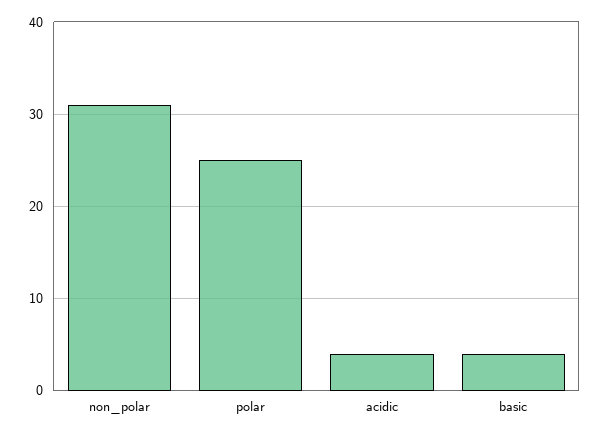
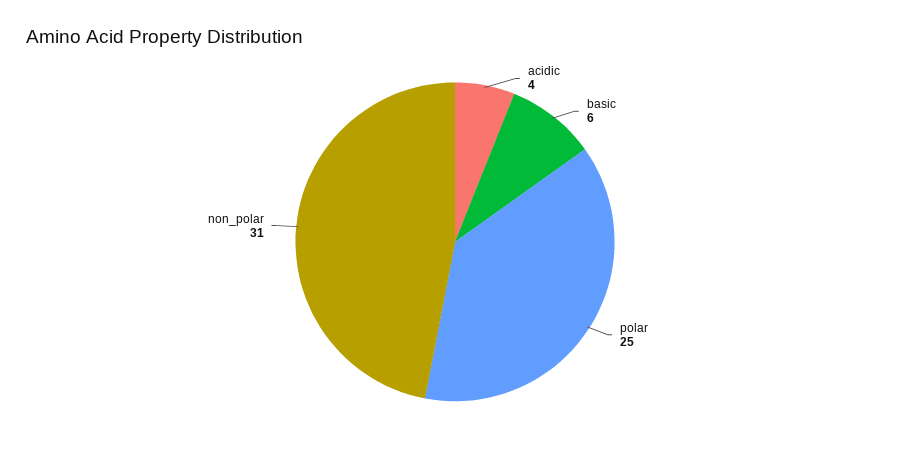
basic: 4 -> 6

